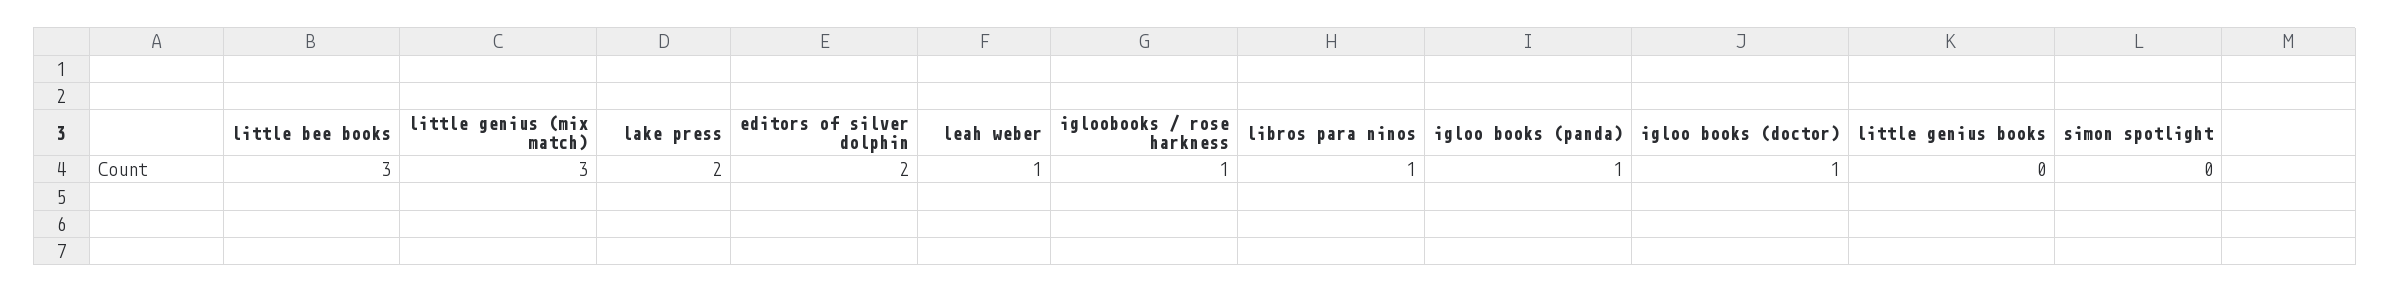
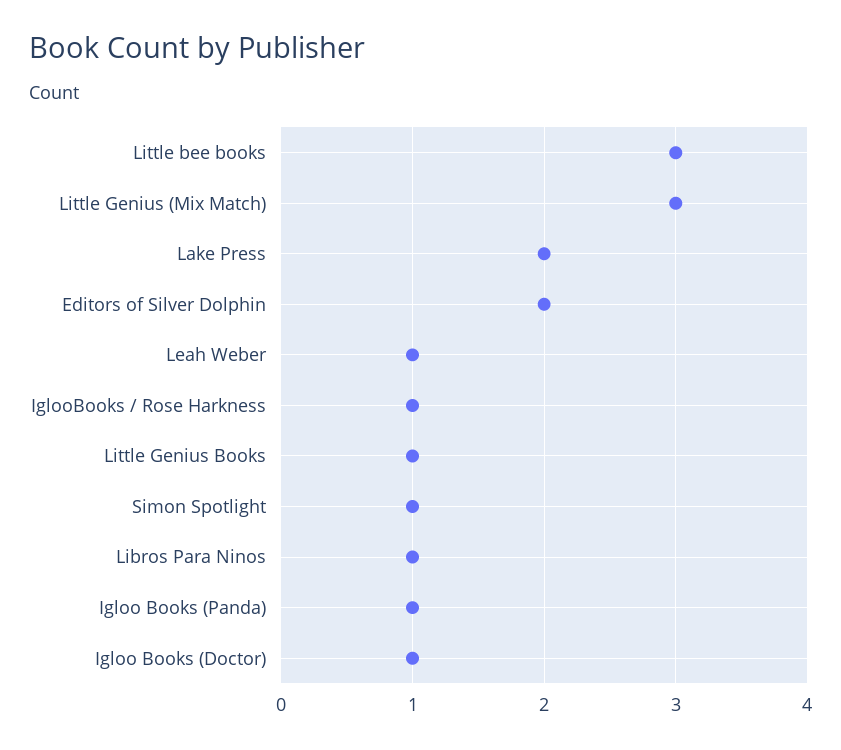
little genius books: 0 -> 1
simon spotlight: 0 -> 1

